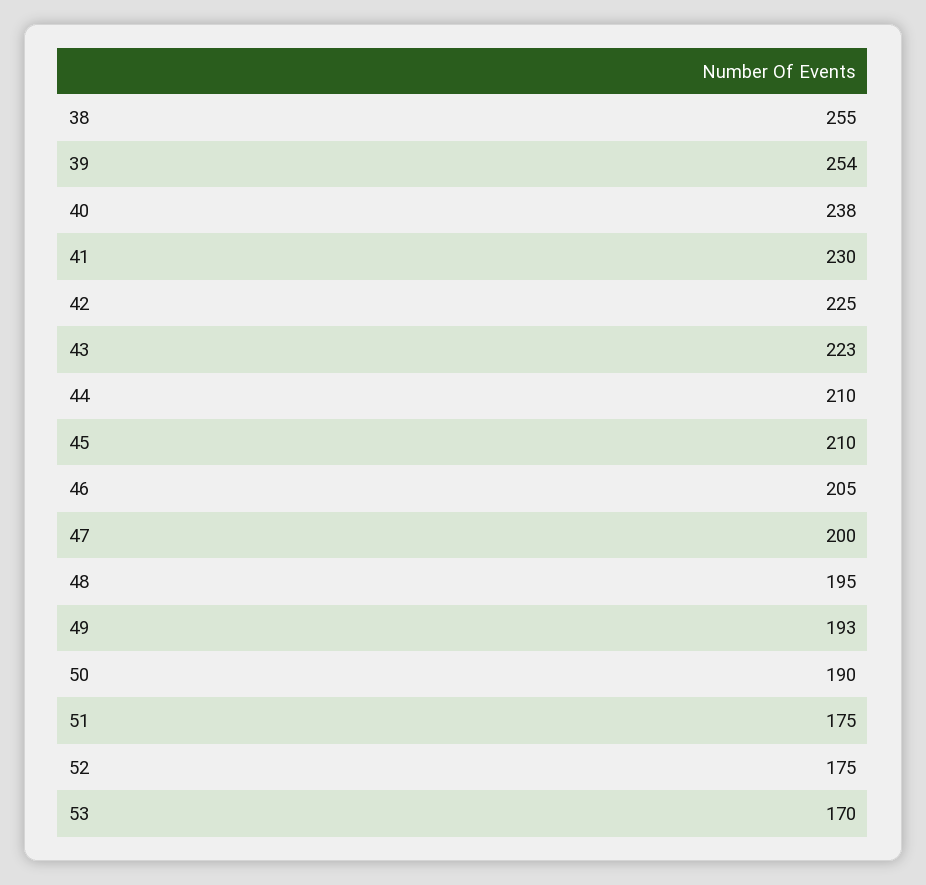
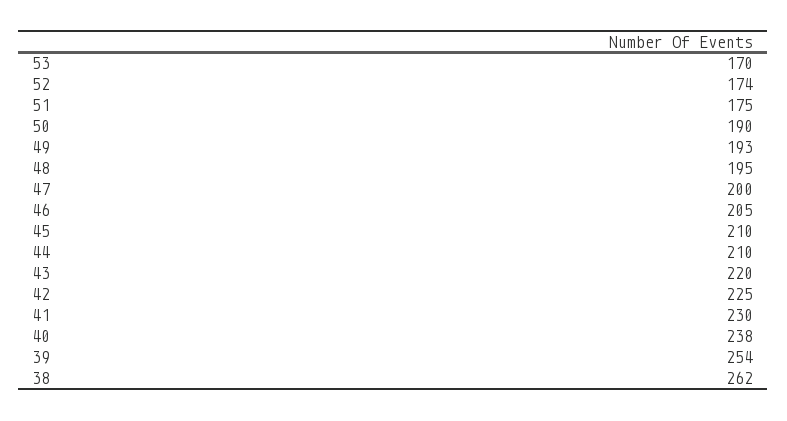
38: 255 -> 262
43: 223 -> 220
52: 175 -> 174

